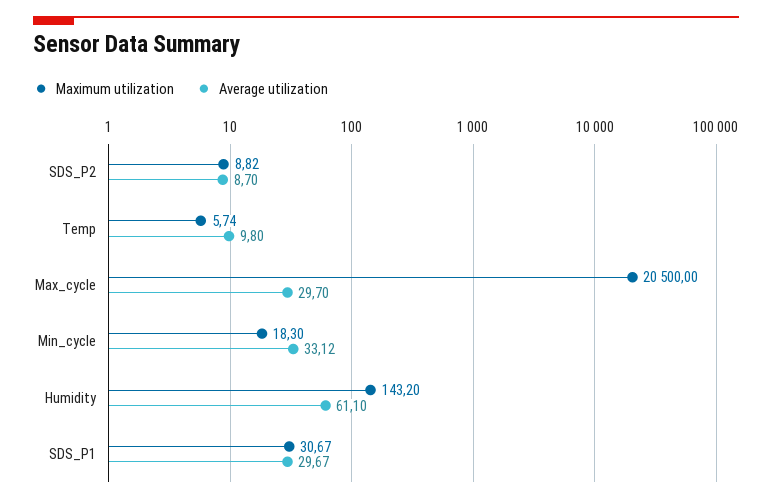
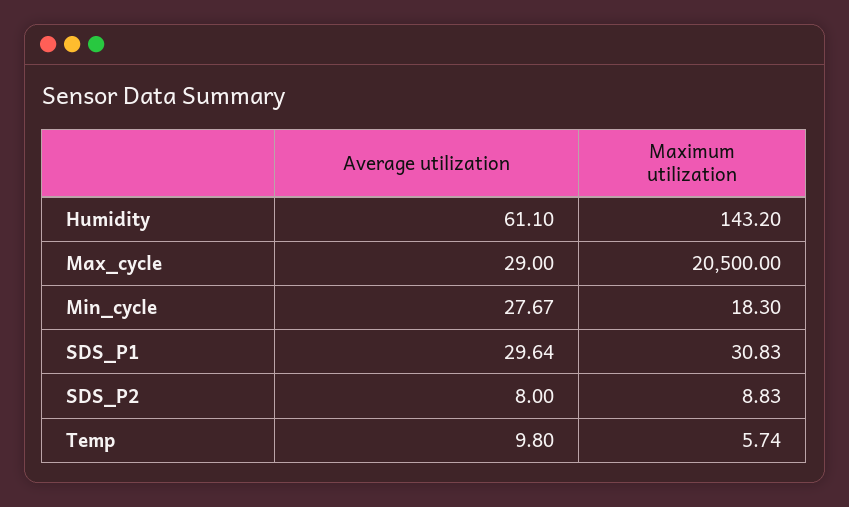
Maximum utilization, SDS_P2: 8.82 -> 8.83
Average utilization, SDS_P2: 8.7 -> 8
Average utilization, Max_cycle: 29.7 -> 29
Average utilization, Min_cycle: 33.12 -> 27.67
Maximum utilization, SDS_P1: 30.67 -> 30.83
Average utilization, SDS_P1: 29.67 -> 29.64

